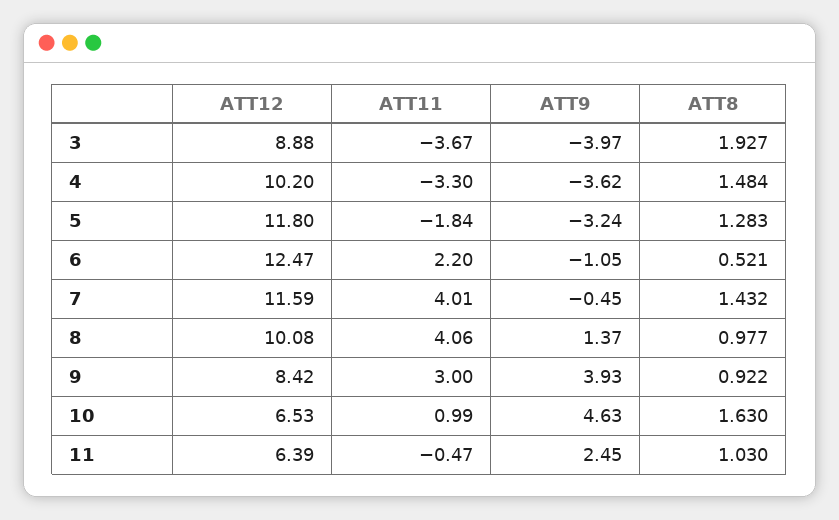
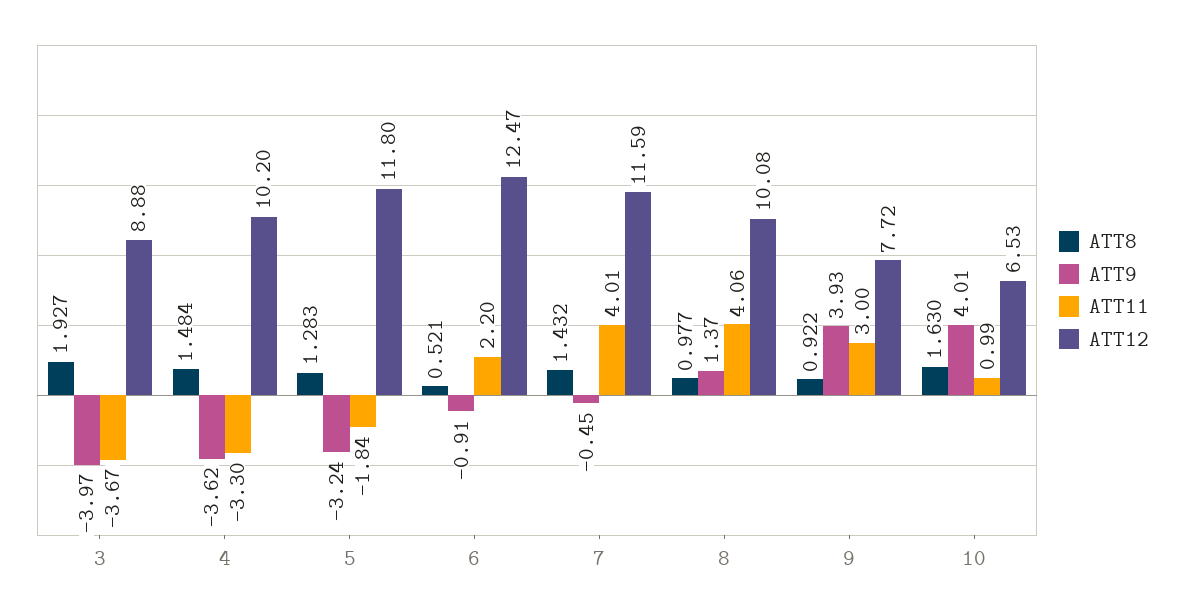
ATT9, 6: -1.05 -> -0.91
ATT12, 9: 8.42 -> 7.72
ATT9, 10: 4.63 -> 4.01
ATT12, 11: 6.39 -> none
ATT11, 11: -0.47 -> none
ATT9, 11: 2.45 -> none
ATT8, 11: 1.03 -> none

